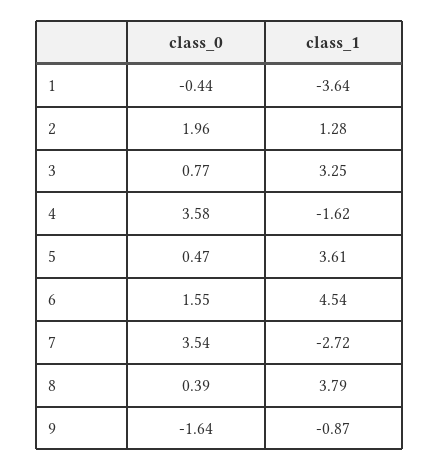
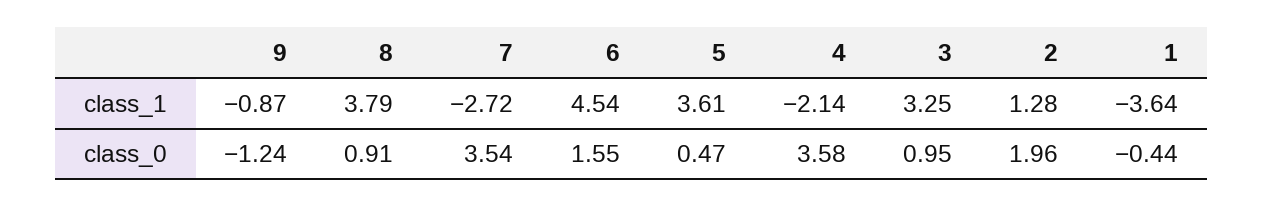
class_0, 3: 0.77 -> 0.95
class_1, 4: -1.62 -> -2.14
class_0, 8: 0.39 -> 0.91
class_0, 9: -1.64 -> -1.24

